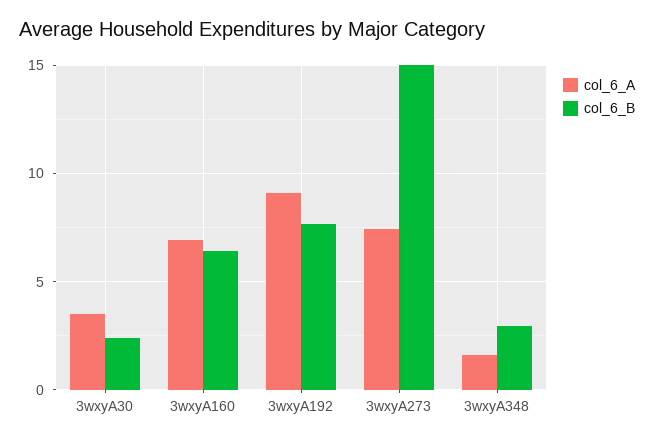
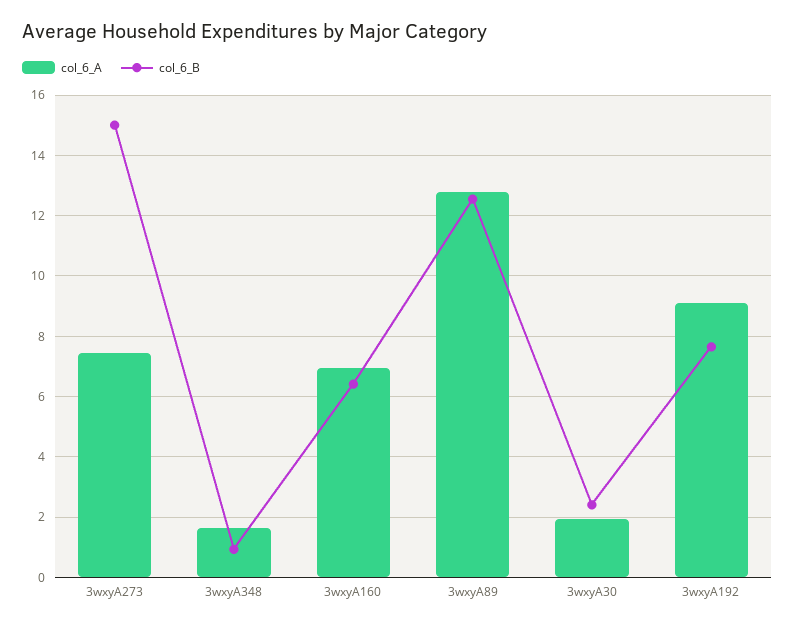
col_6_A, 3wxyA30: 3.5 -> 2
col_6_B, 3wxyA348: 3 -> 1
col_6_A, 3wxyA89: none -> 12.8
col_6_B, 3wxyA89: none -> 12.6

